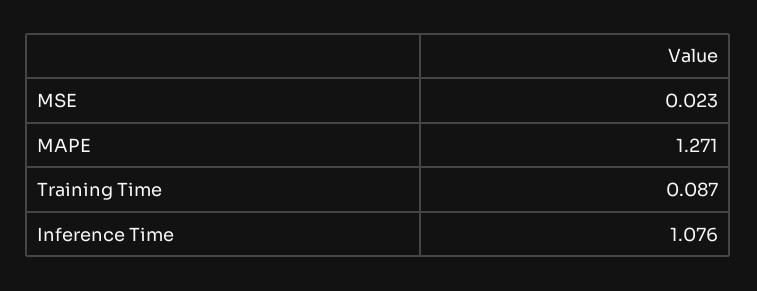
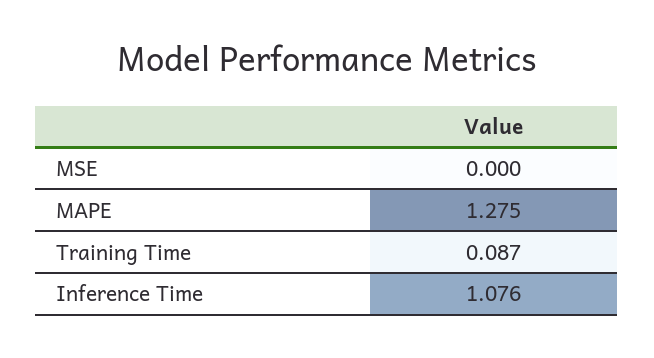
MSE: 0.023 -> 0
MAPE: 1.271 -> 1.275

